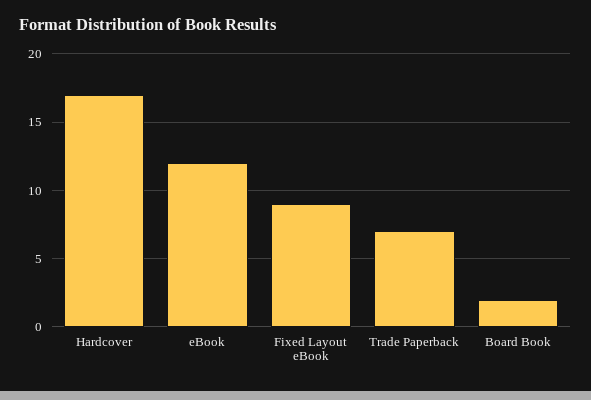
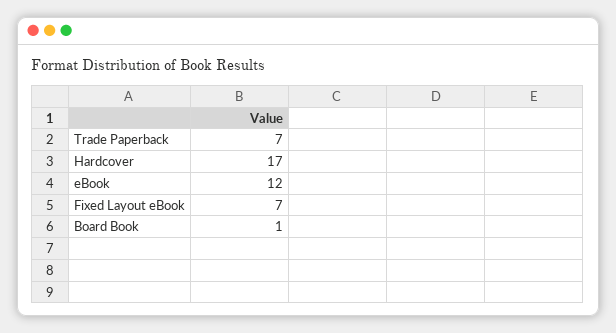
Fixed Layout eBook: 9 -> 7
Board Book: 2 -> 1

